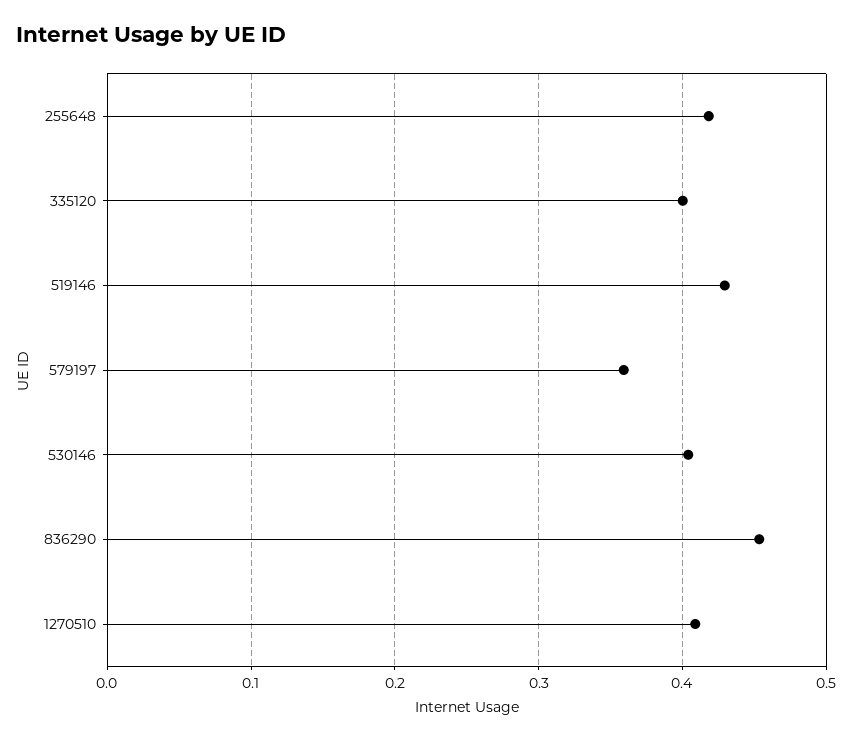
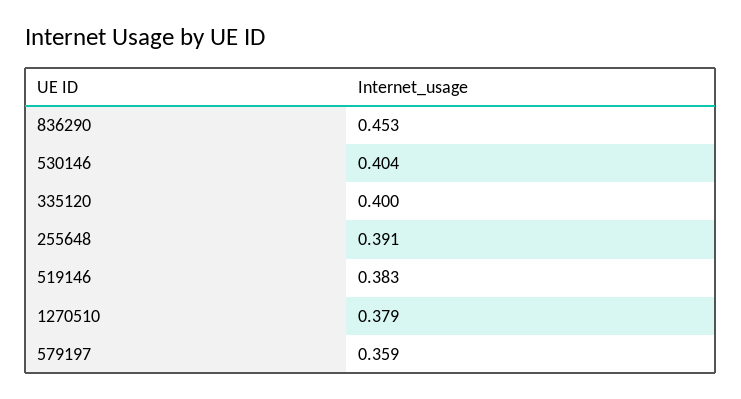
255648: 0.42 -> 0.391
519146: 0.43 -> 0.383
1270510: 0.41 -> 0.379

